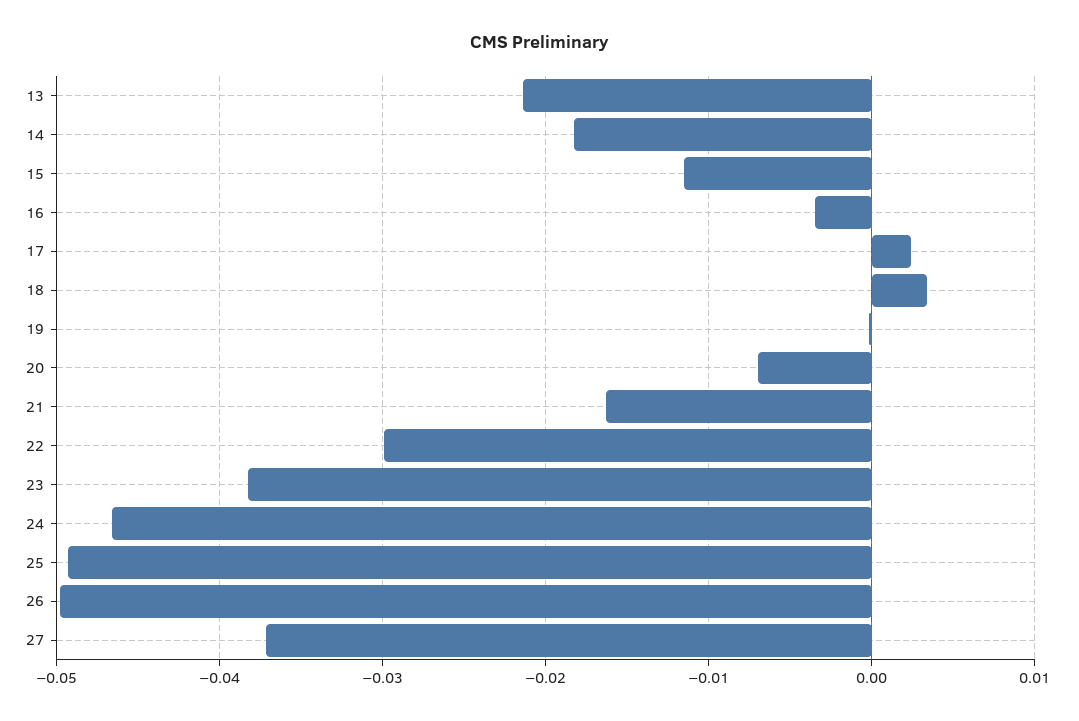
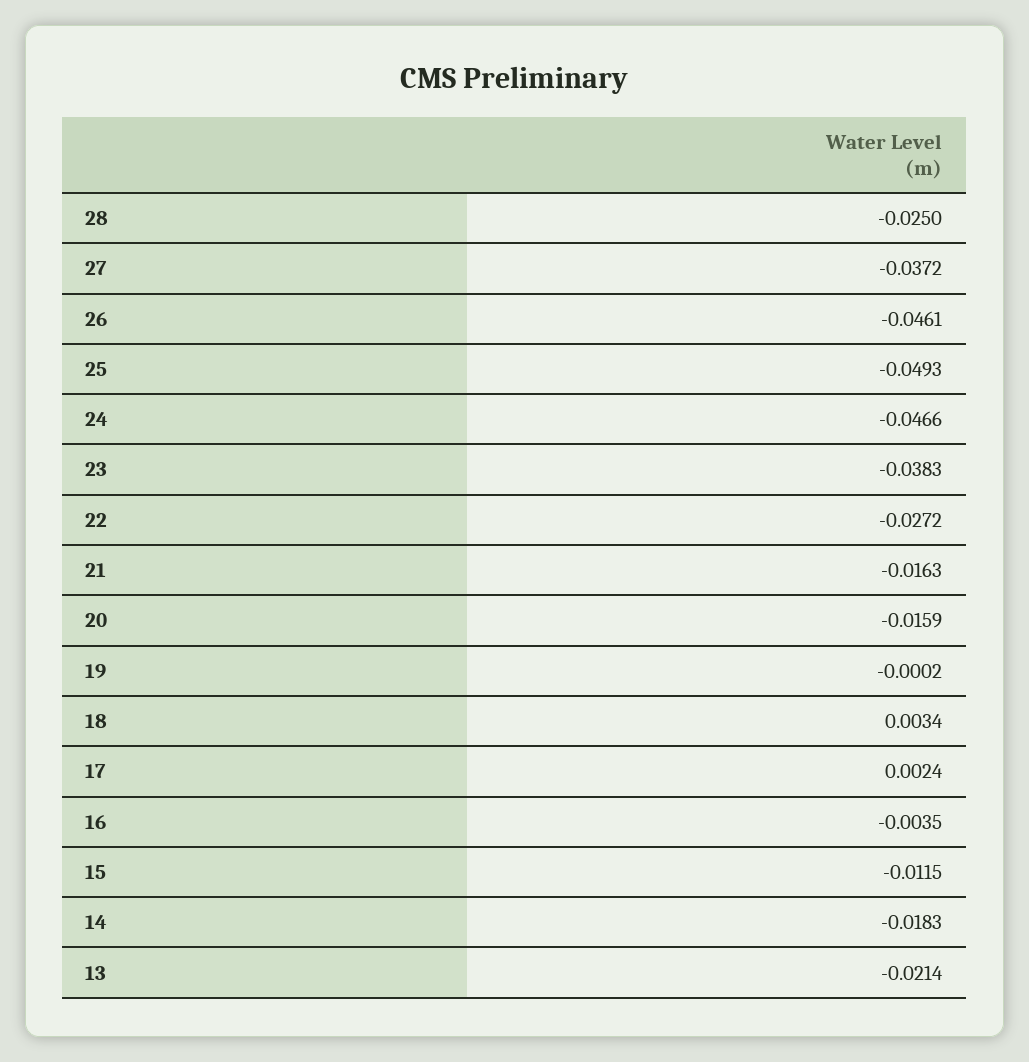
20: -0.007 -> -0.0159
22: -0.03 -> -0.0272
26: -0.05 -> -0.0461
28: none -> -0.025

